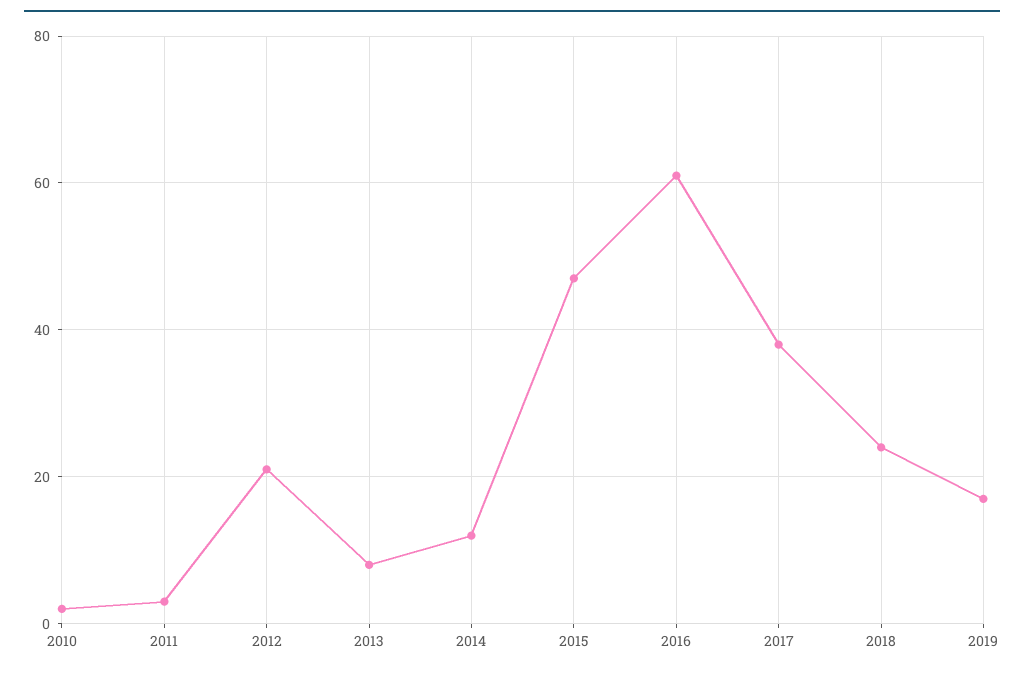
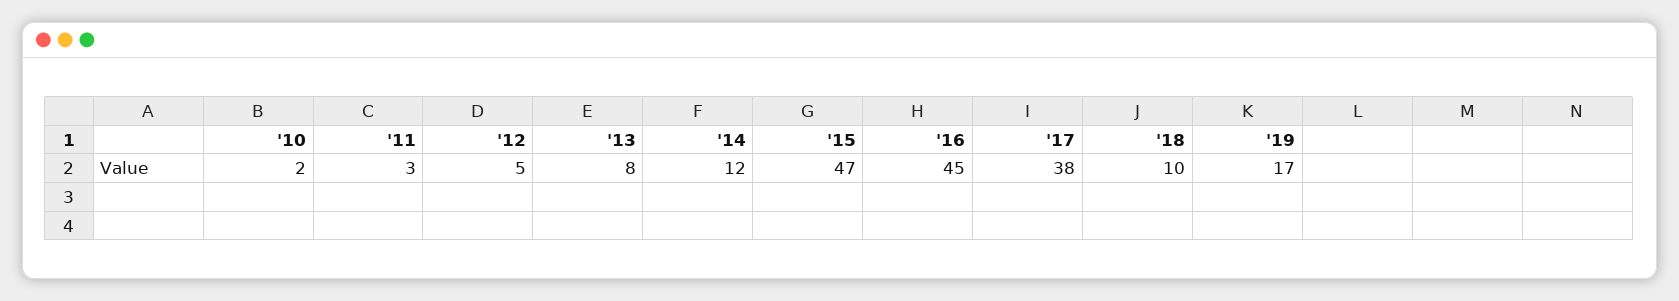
2012: 20 -> 5
2016: 60 -> 45
2018: 25 -> 10

